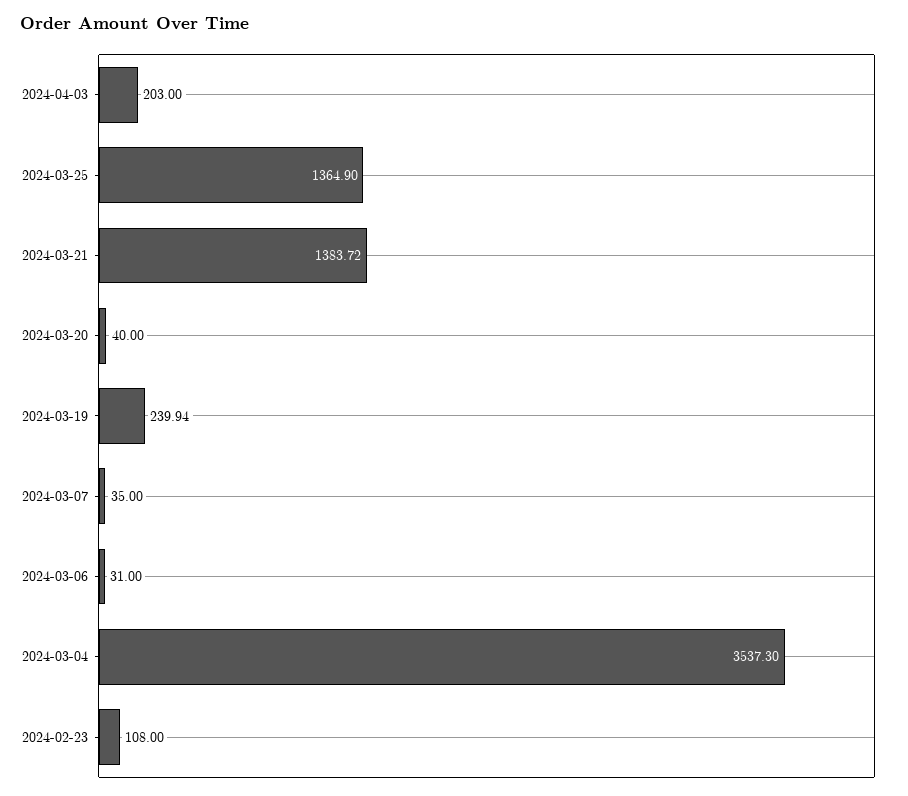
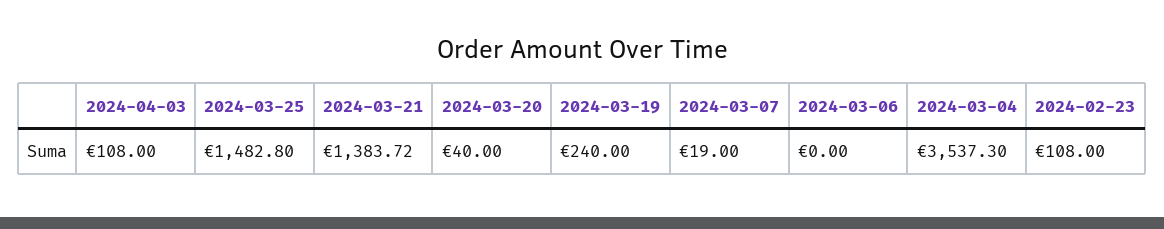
2024-04-03: 203 -> 108
2024-03-25: 1364.9 -> 1482.8
2024-03-19: 239.94 -> 240
2024-03-07: 35 -> 19
2024-03-06: 31 -> 0

